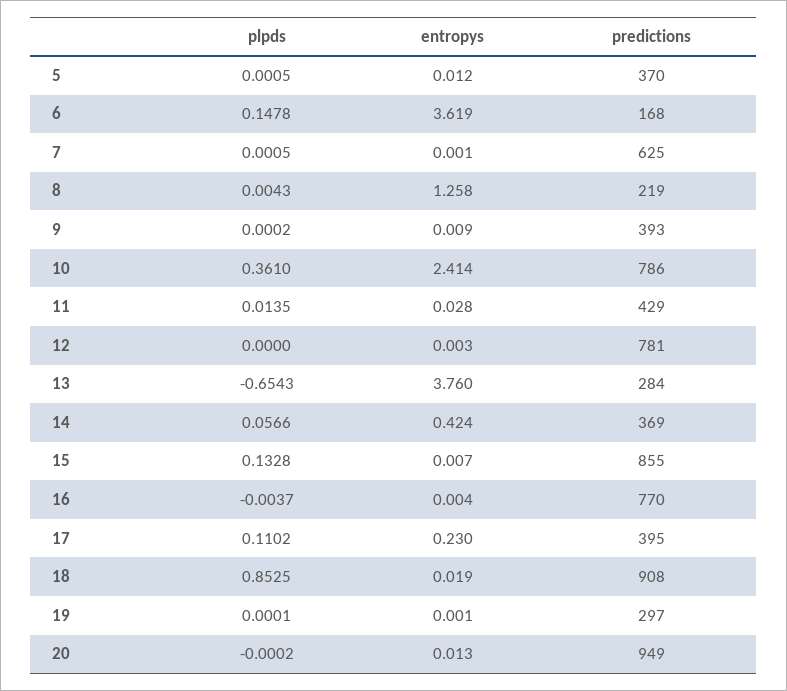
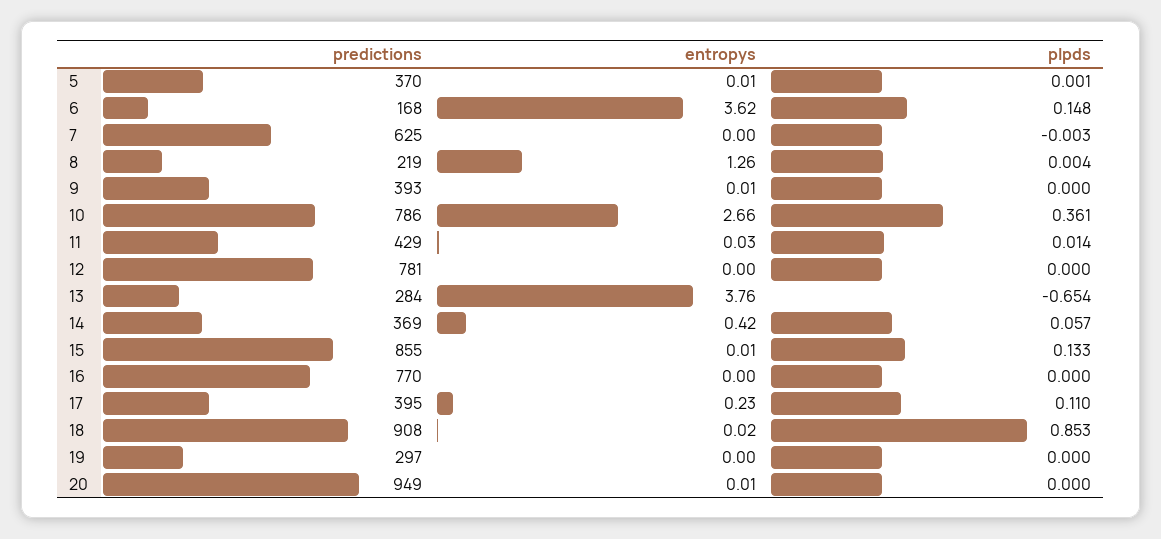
plpds, 7: 0.0005 -> -0.003
entropys, 10: 2.414 -> 2.66
plpds, 16: -0.0037 -> 0

